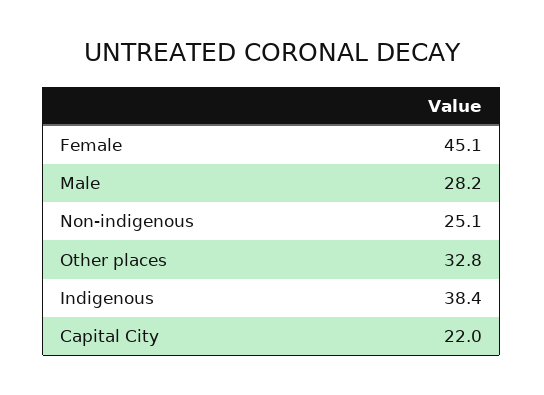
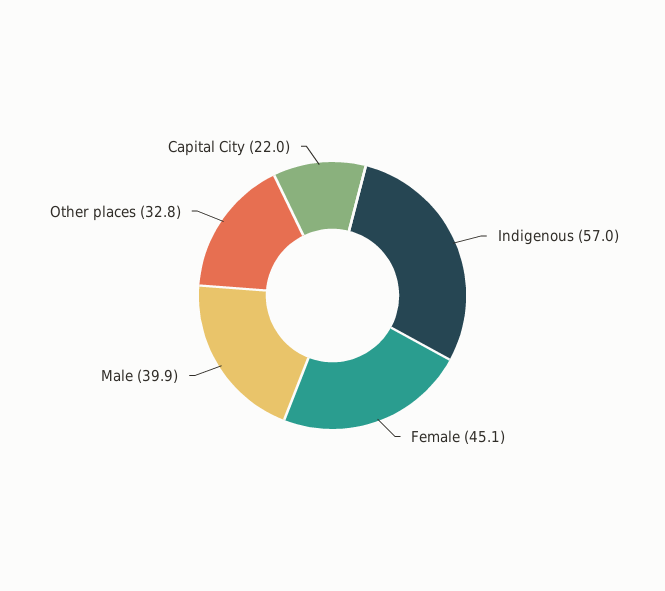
Male: 28.2 -> 39.9
Non-indigenous: 25.1 -> none
Indigenous: 38.4 -> 57

